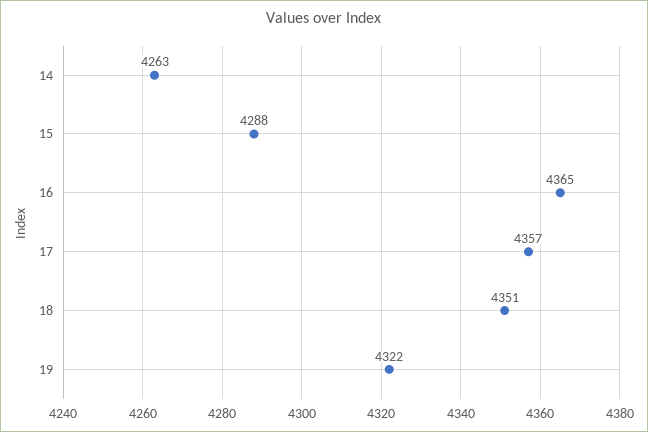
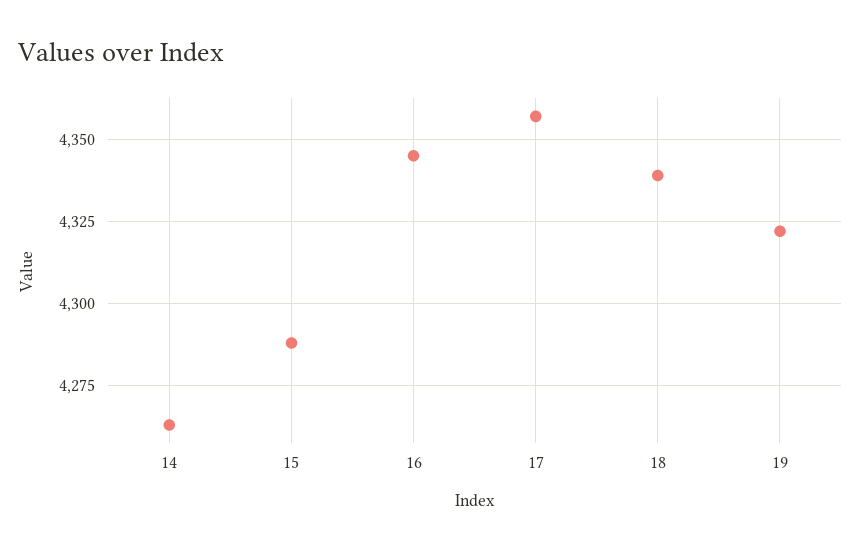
16: 4365 -> 4345
18: 4351 -> 4340

